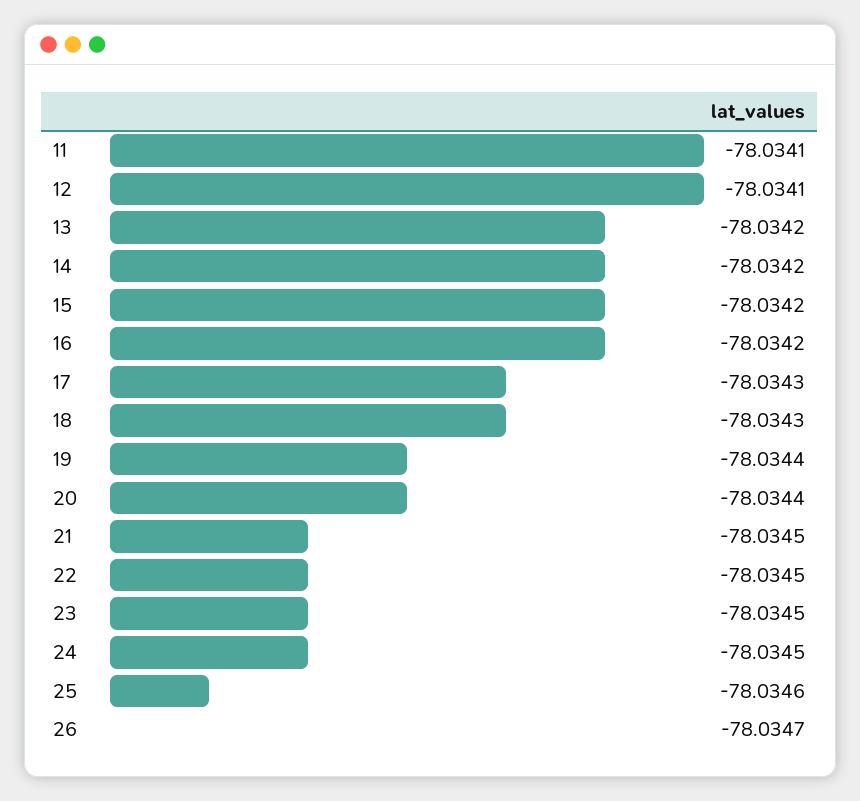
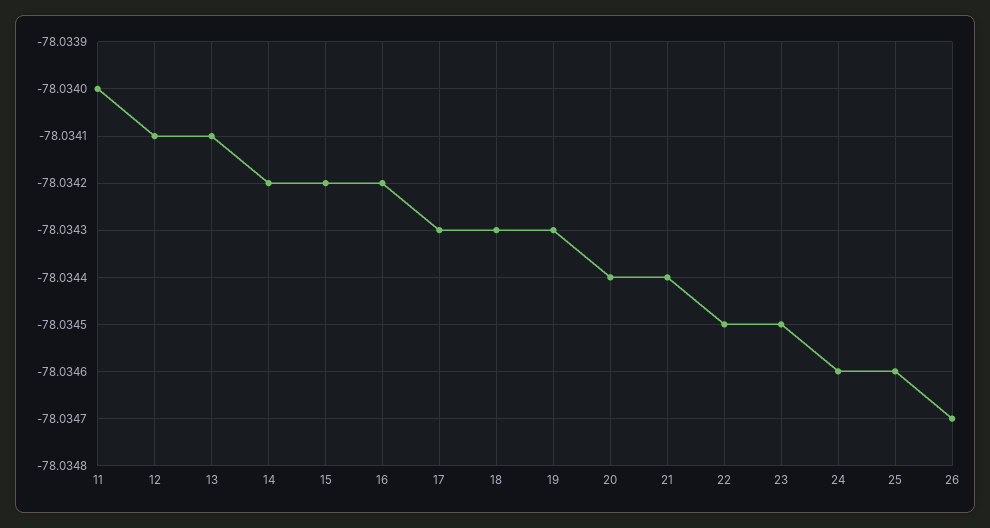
11: -78.0341 -> -78.034
13: -78.0342 -> -78.0341
19: -78.0344 -> -78.0343
21: -78.0345 -> -78.0344
24: -78.0345 -> -78.0346

